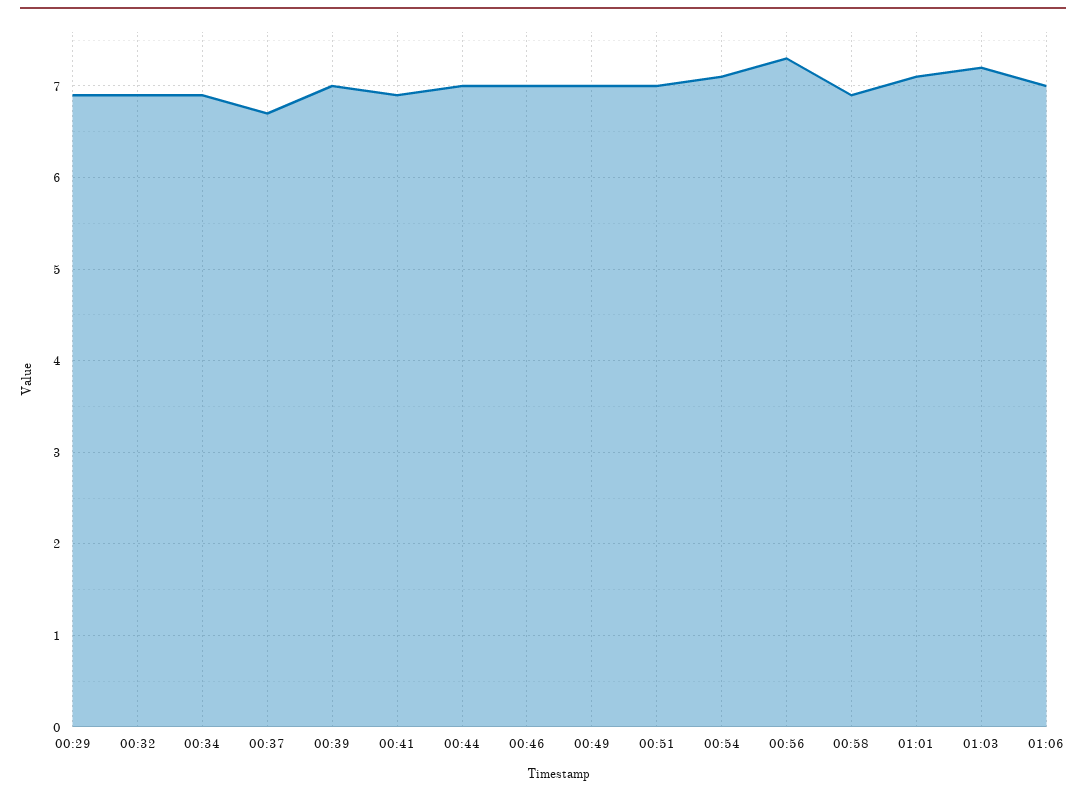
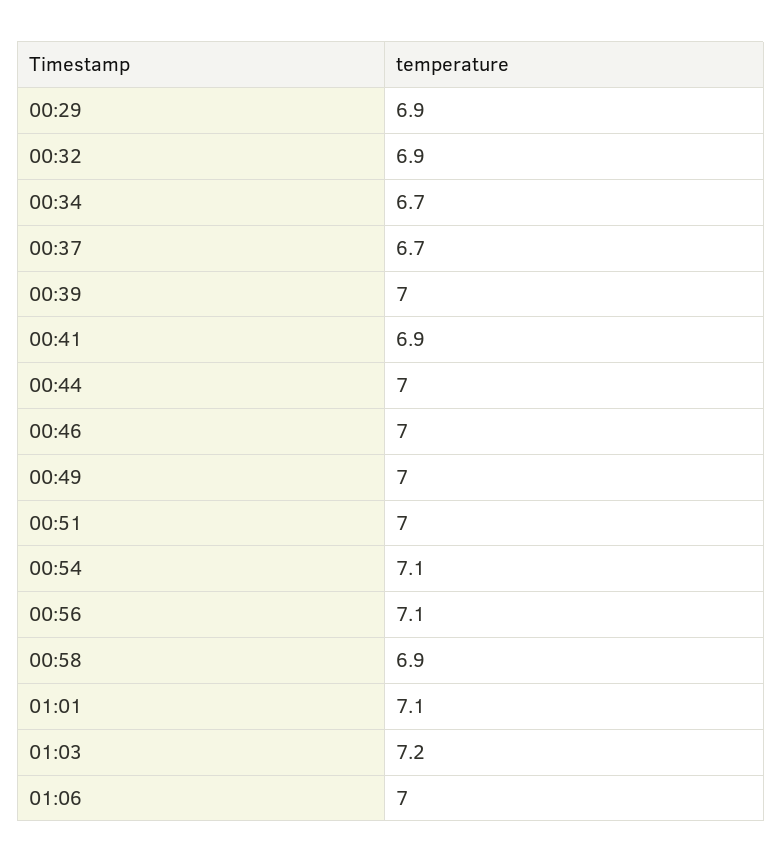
00:34: 6.9 -> 6.7
00:56: 7.3 -> 7.1

